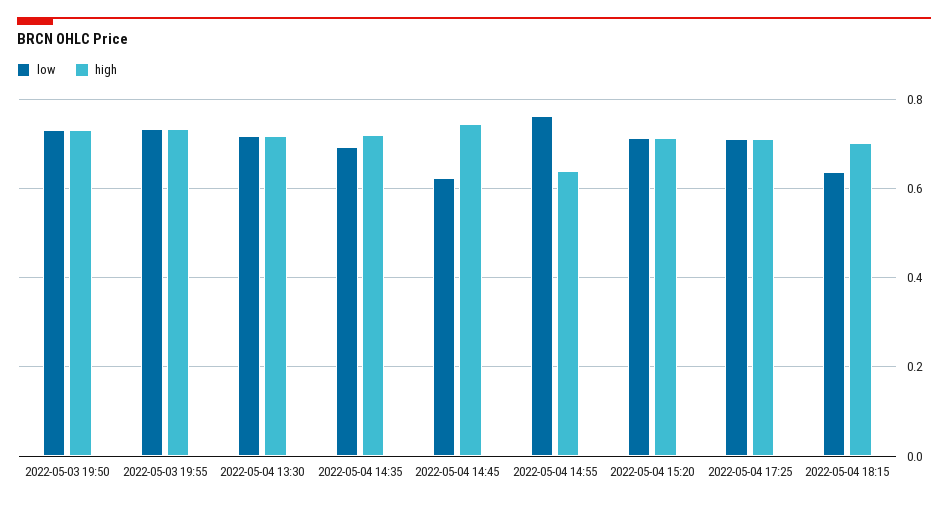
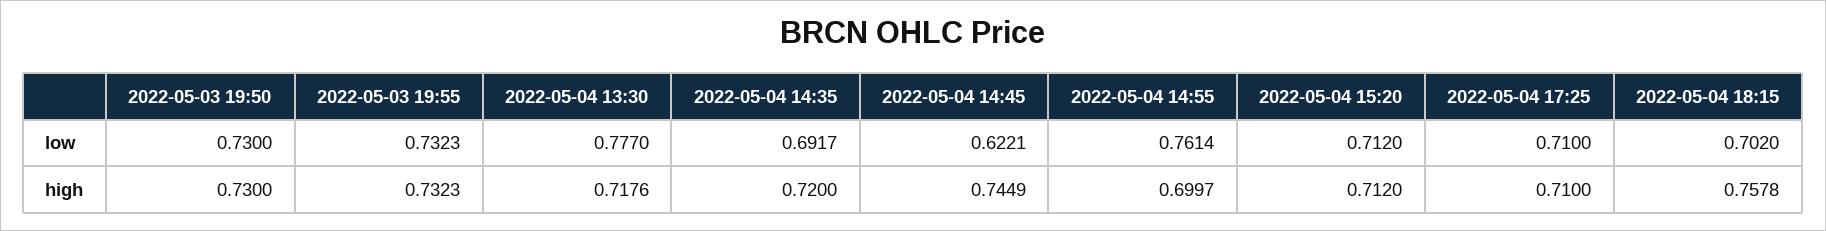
low, 2022-05-04 13:30: 0.72 -> 0.777
high, 2022-05-04 14:55: 0.64 -> 0.6997
low, 2022-05-04 18:15: 0.64 -> 0.702
high, 2022-05-04 18:15: 0.7 -> 0.7578

